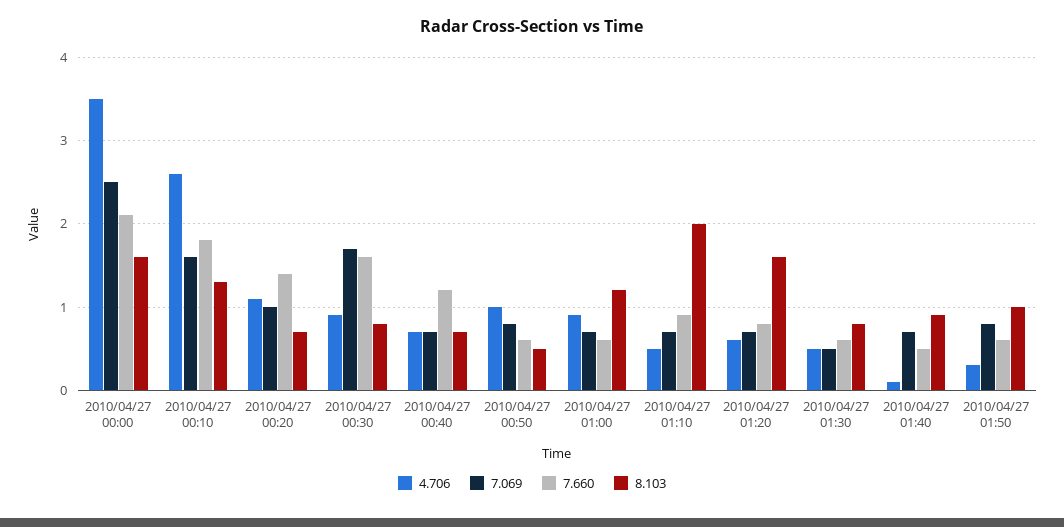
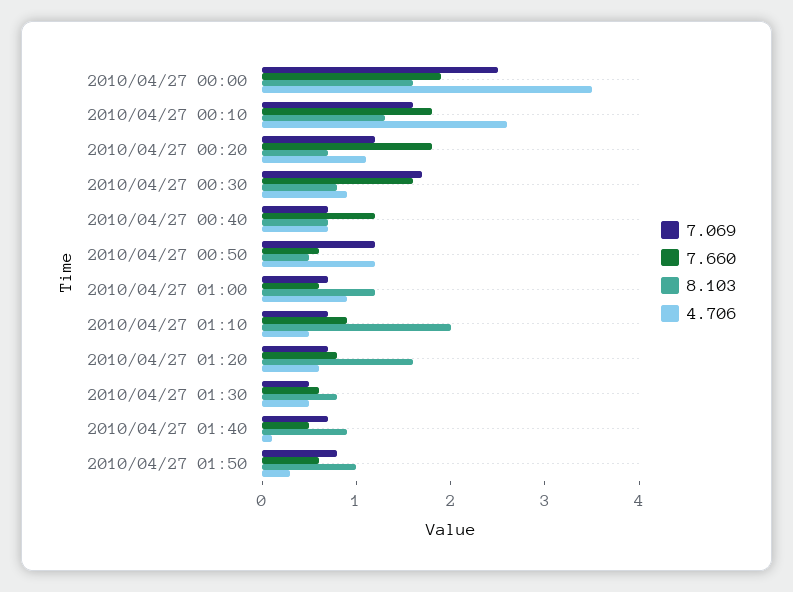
7.660, 2010/04/27 00:00: 2.1 -> 1.9
7.069, 2010/04/27 00:20: 1 -> 1.2
7.660, 2010/04/27 00:20: 1.4 -> 1.8
4.706, 2010/04/27 00:50: 1 -> 1.2
7.069, 2010/04/27 00:50: 0.8 -> 1.2

